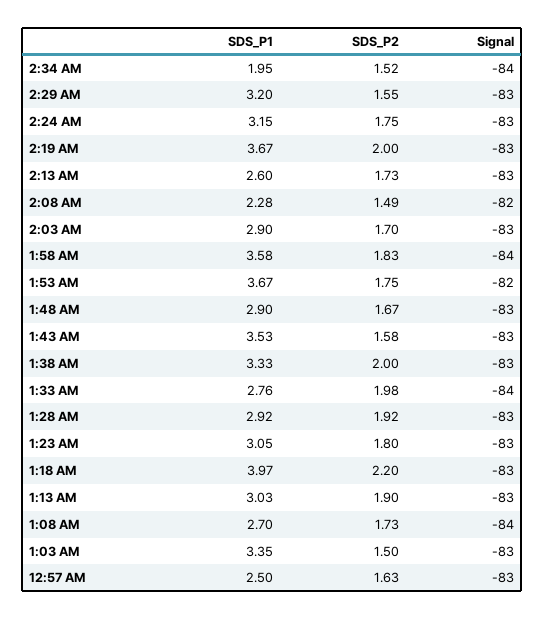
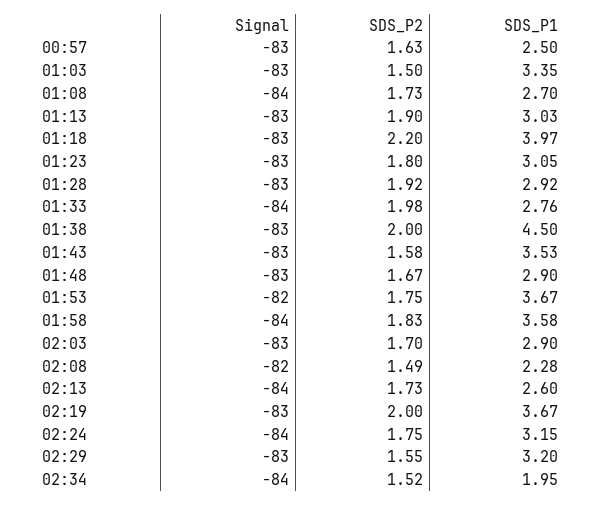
Signal, 2:24 AM: -83 -> -84
Signal, 2:13 AM: -83 -> -84
SDS_P1, 1:38 AM: 3.33 -> 4.5

